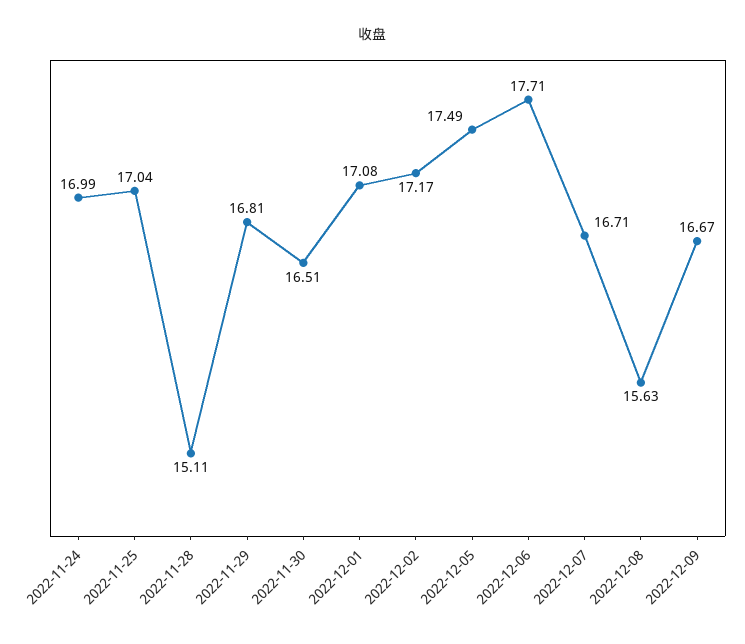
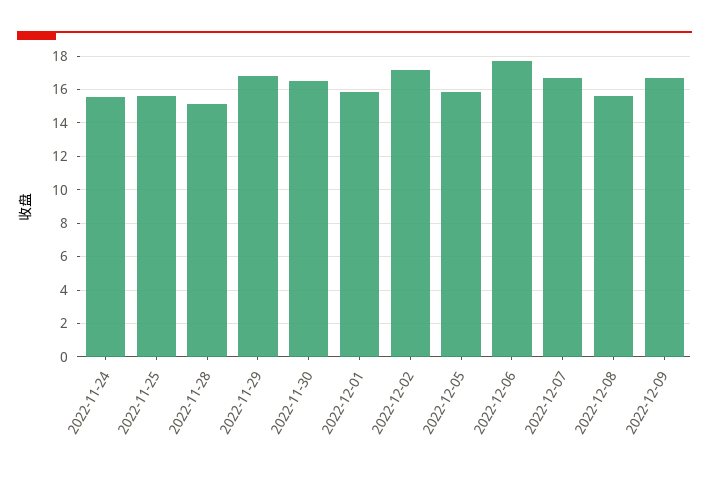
2022-11-24: 16.99 -> 15.5
2022-11-25: 17.04 -> 15.5
2022-12-01: 17.08 -> 16
2022-12-05: 17.49 -> 16

